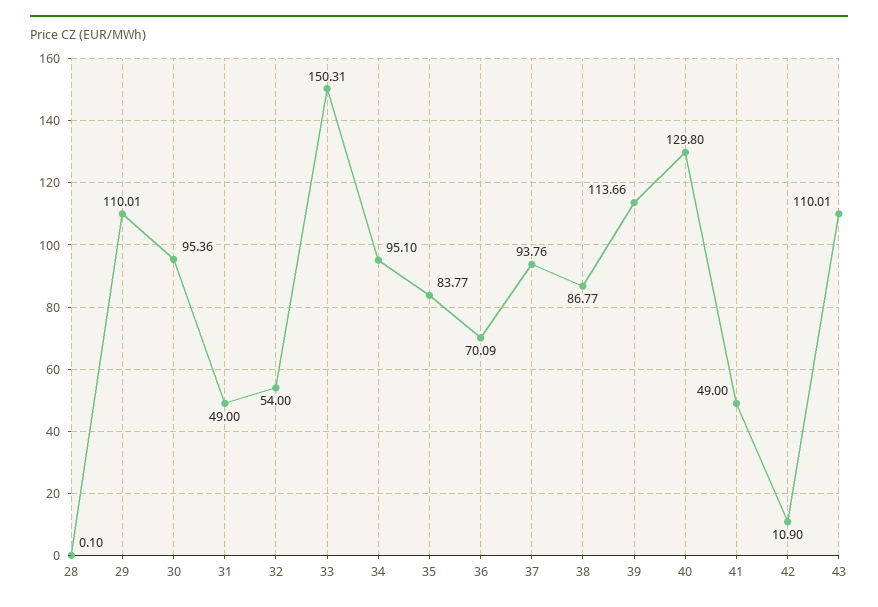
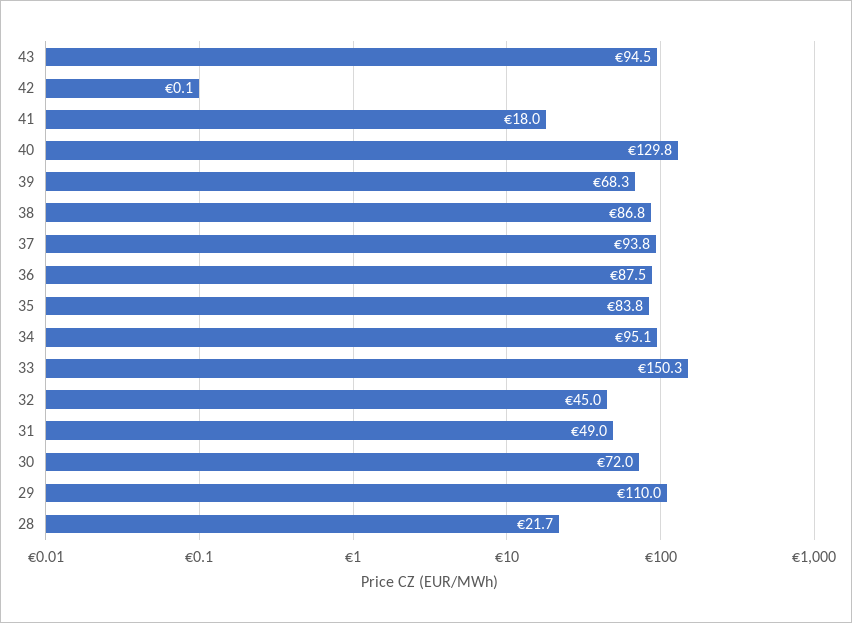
28: 0.1 -> 21.7
30: 95.36 -> 72
32: 54 -> 45
36: 70.09 -> 87.5
39: 113.66 -> 68.3
41: 49 -> 18
42: 10.9 -> 0.1
43: 110.01 -> 94.5

